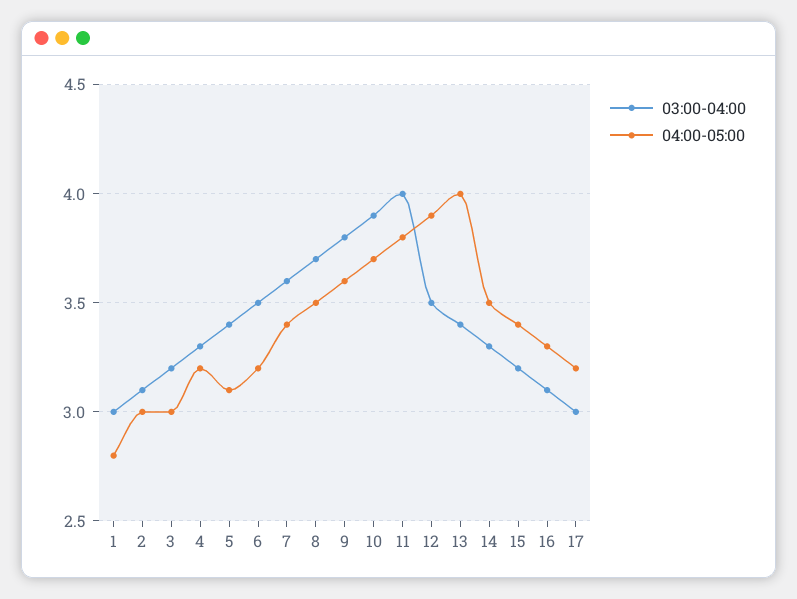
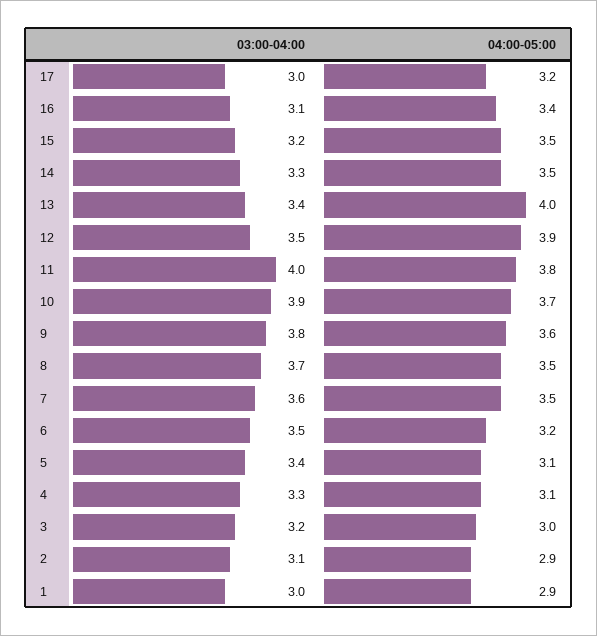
04:00-05:00, 1: 2.8 -> 2.9
04:00-05:00, 2: 3 -> 2.9
04:00-05:00, 4: 3.2 -> 3.1
04:00-05:00, 7: 3.4 -> 3.5
04:00-05:00, 15: 3.4 -> 3.5
04:00-05:00, 16: 3.3 -> 3.4

